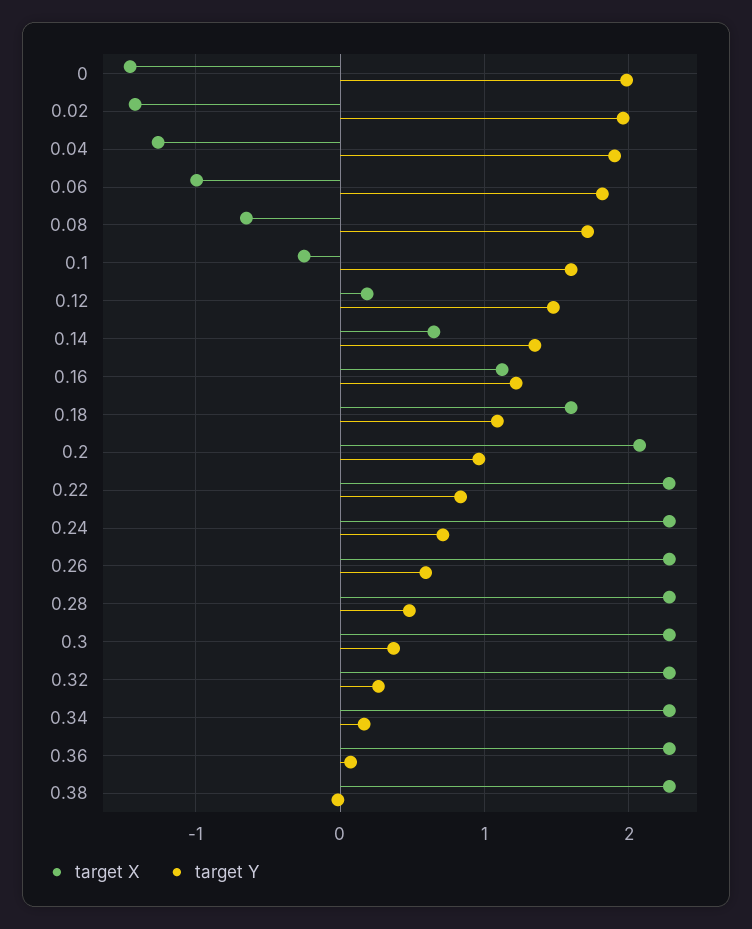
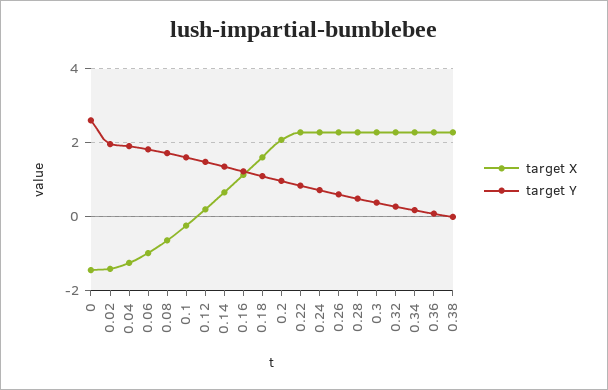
target Y, 0: 2 -> 2.6

